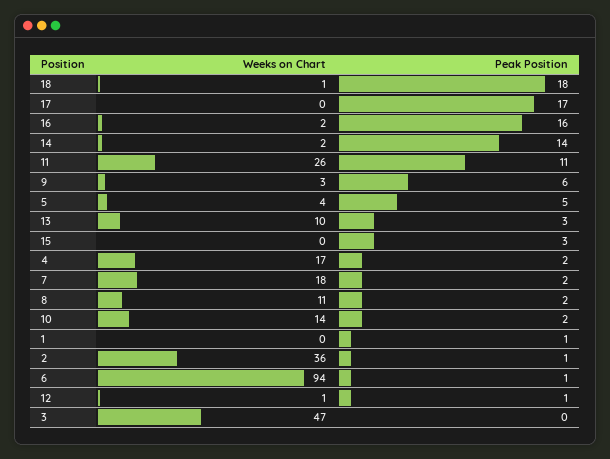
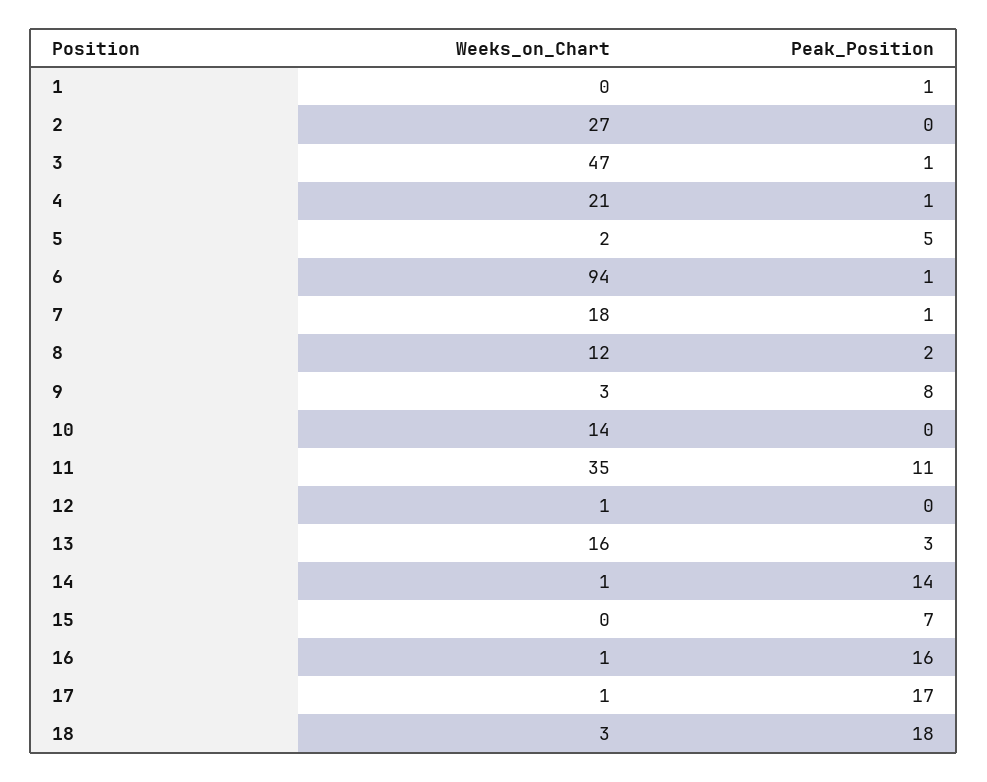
Weeks on Chart, 18: 1 -> 3
Weeks on Chart, 17: 0 -> 1
Weeks on Chart, 16: 2 -> 1
Weeks on Chart, 14: 2 -> 1
Weeks on Chart, 11: 26 -> 35
Peak Position, 9: 6 -> 8
Weeks on Chart, 5: 4 -> 2
Weeks on Chart, 13: 10 -> 16
Peak Position, 15: 3 -> 7
Weeks on Chart, 4: 17 -> 21
Peak Position, 4: 2 -> 1
Peak Position, 7: 2 -> 1
Weeks on Chart, 8: 11 -> 12
Peak Position, 10: 2 -> 0
Weeks on Chart, 2: 36 -> 27
Peak Position, 2: 1 -> 0
Peak Position, 12: 1 -> 0
Peak Position, 3: 0 -> 1

